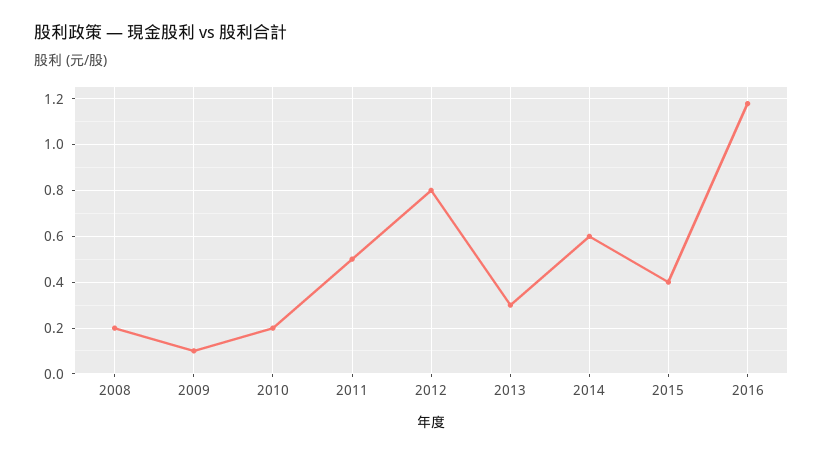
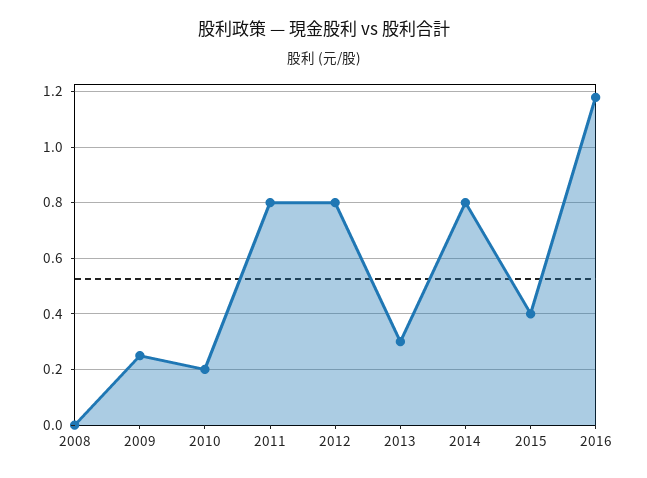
2008: 0.2 -> 0
2009: 0.1 -> 0.25
2011: 0.5 -> 0.8
2014: 0.6 -> 0.8

